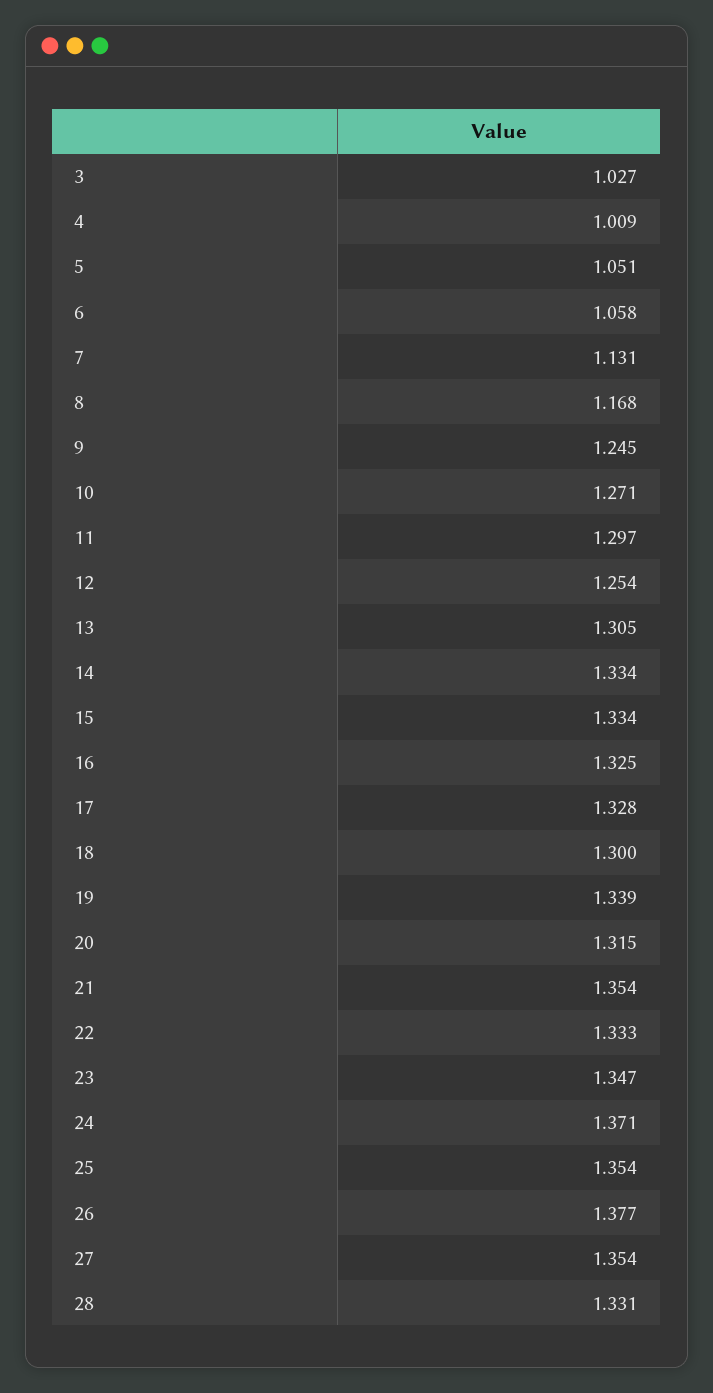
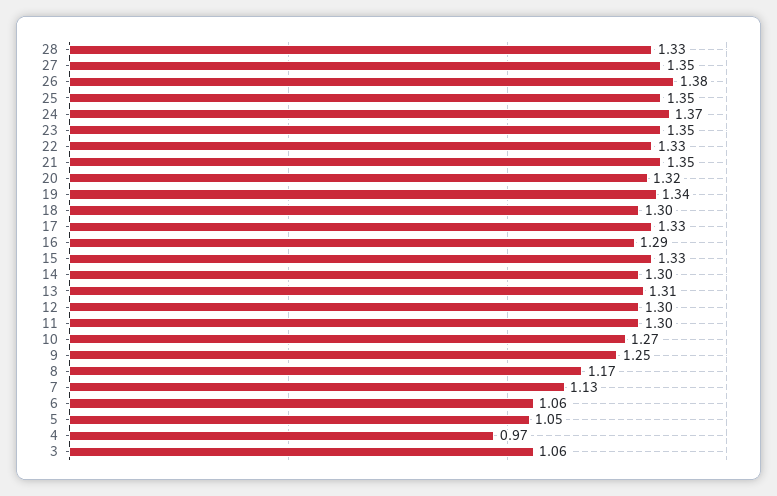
3: 1.027 -> 1.06
4: 1.009 -> 0.97
12: 1.254 -> 1.3
14: 1.334 -> 1.3
16: 1.325 -> 1.29

